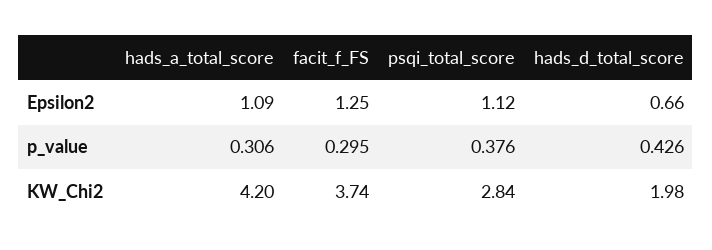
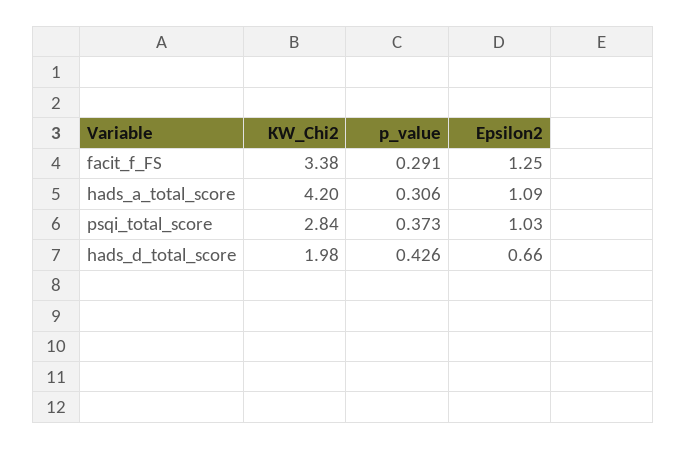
psqi_total_score, Epsilon2: 1.12 -> 1.03
facit_f_FS, p_value: 0.295 -> 0.291
psqi_total_score, p_value: 0.376 -> 0.373
facit_f_FS, KW_Chi2: 3.74 -> 3.38

